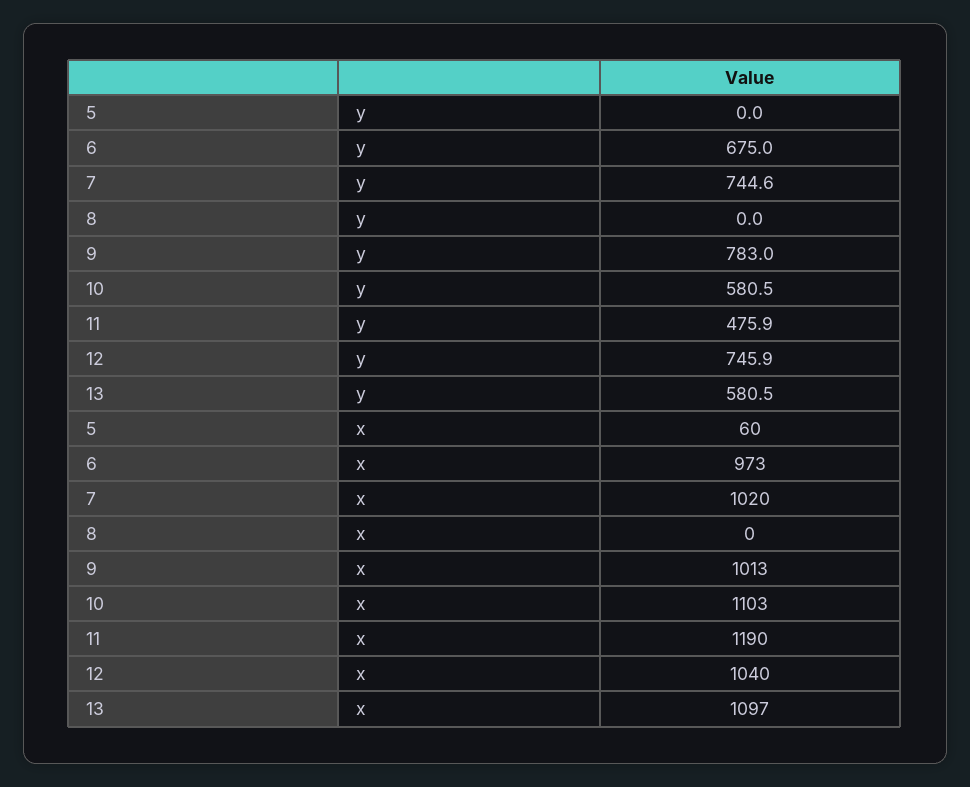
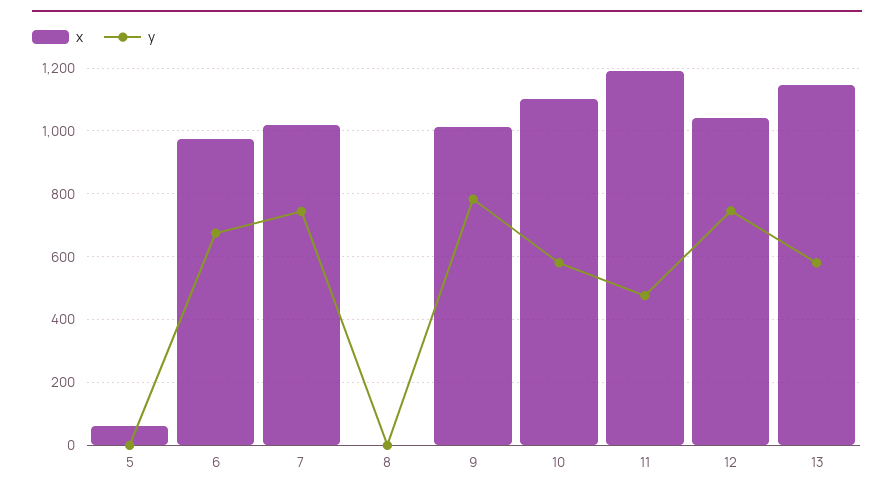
x, 13: 1097 -> 1140

